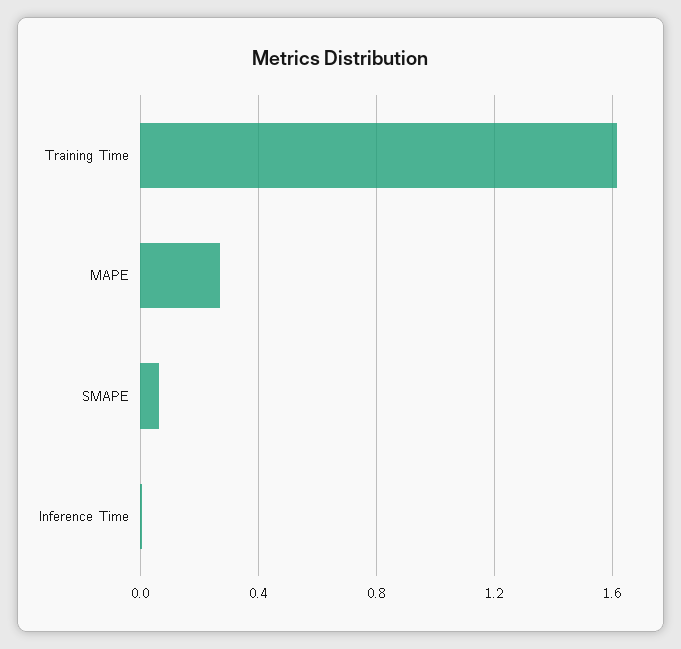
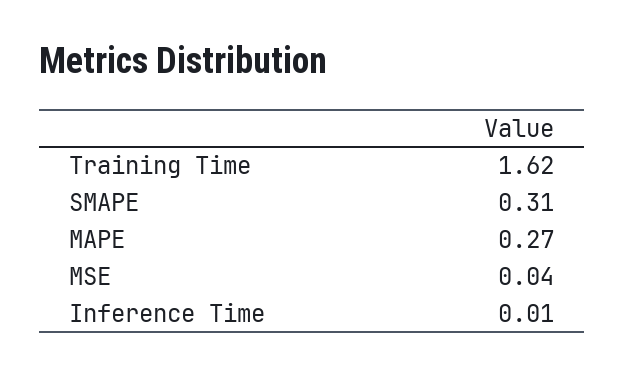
SMAPE: 0.05 -> 0.31
MSE: none -> 0.04

